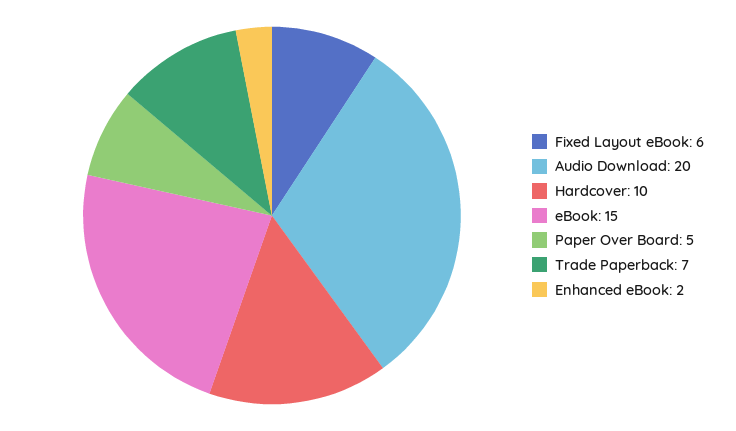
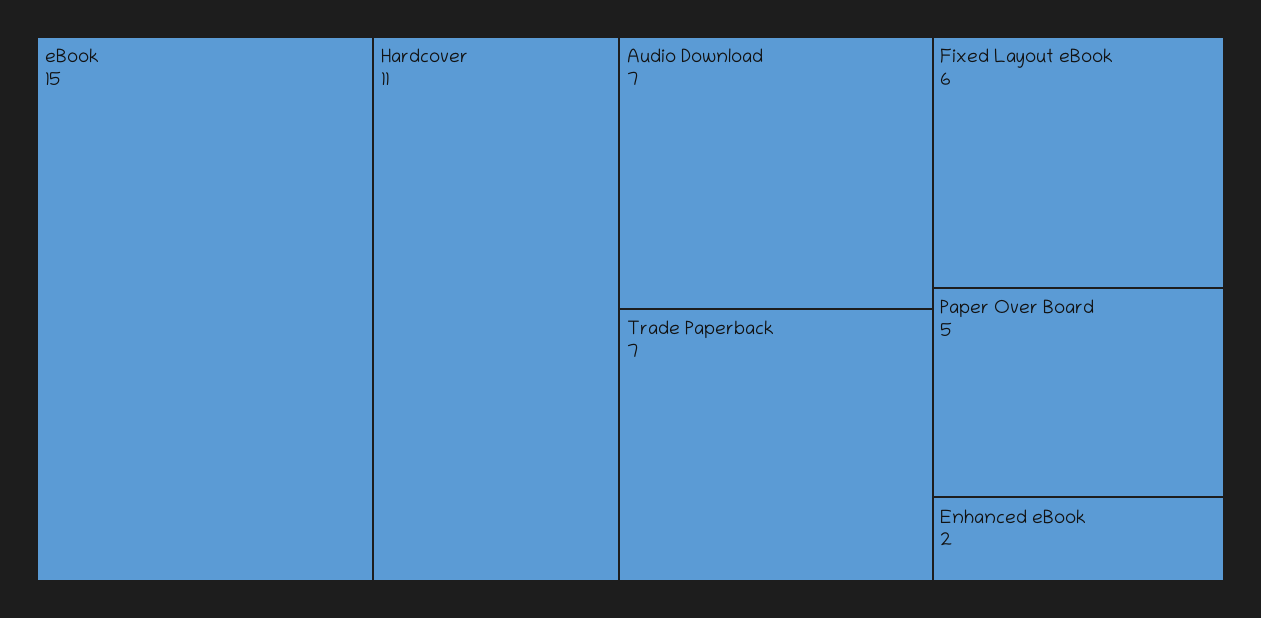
Audio Download: 20 -> 7
Hardcover: 10 -> 11

